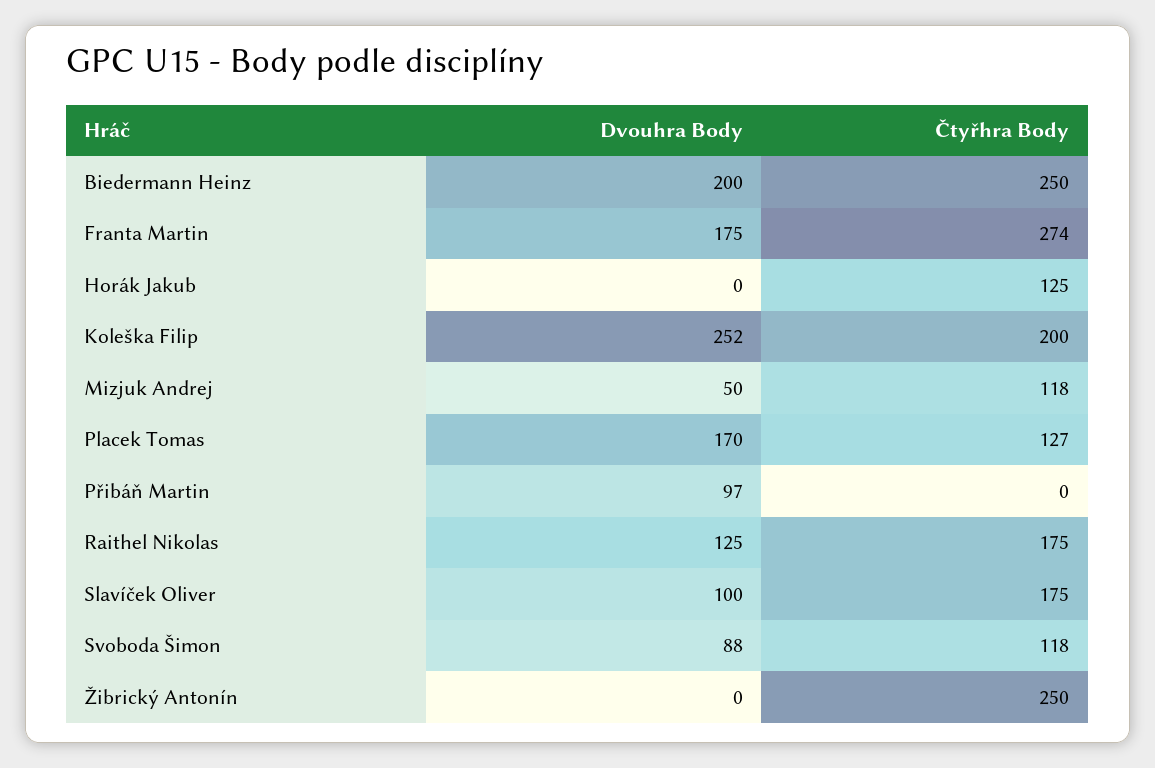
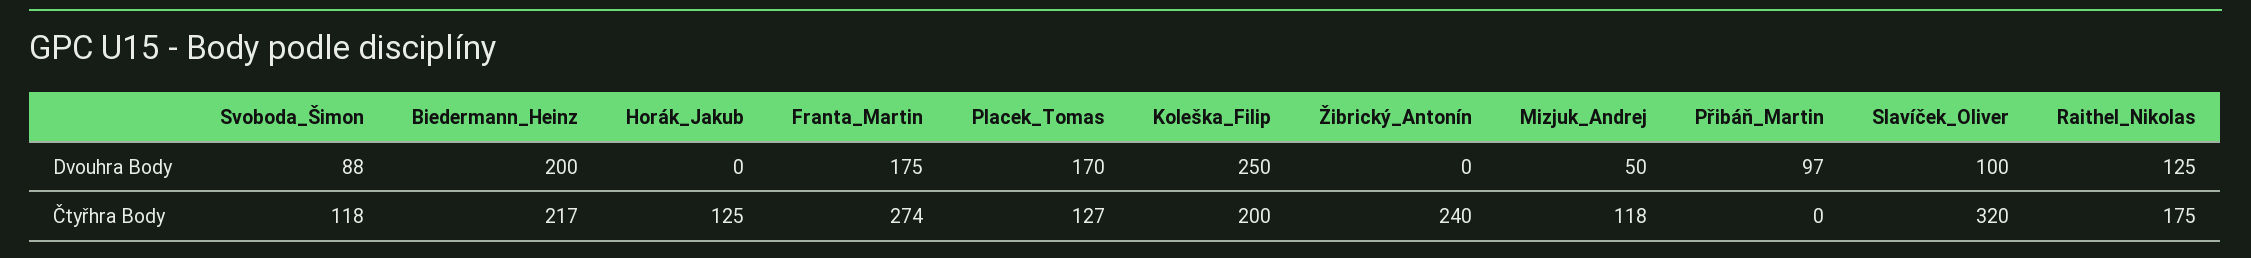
Čtyřhra Body, Biedermann Heinz: 250 -> 217
Dvouhra Body, Koleška Filip: 252 -> 250
Čtyřhra Body, Slavíček Oliver: 175 -> 320
Čtyřhra Body, Žibrický Antonín: 250 -> 240

